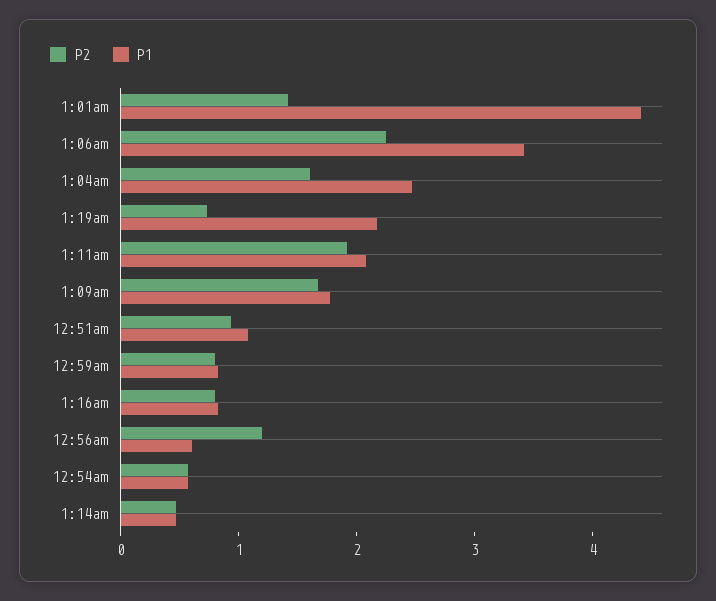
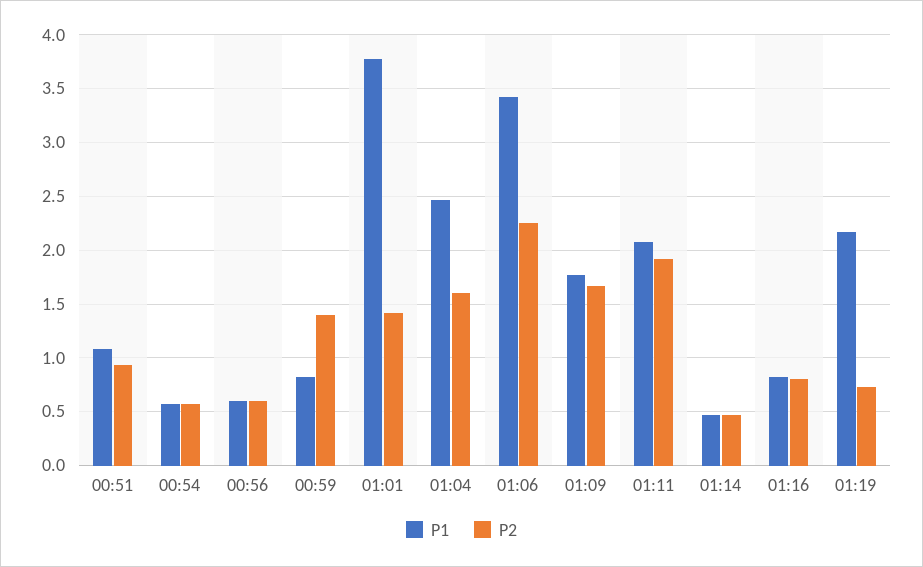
P1, 1:01am: 4.4 -> 3.8
P2, 12:59am: 0.8 -> 1.4
P2, 12:56am: 1.2 -> 0.6

